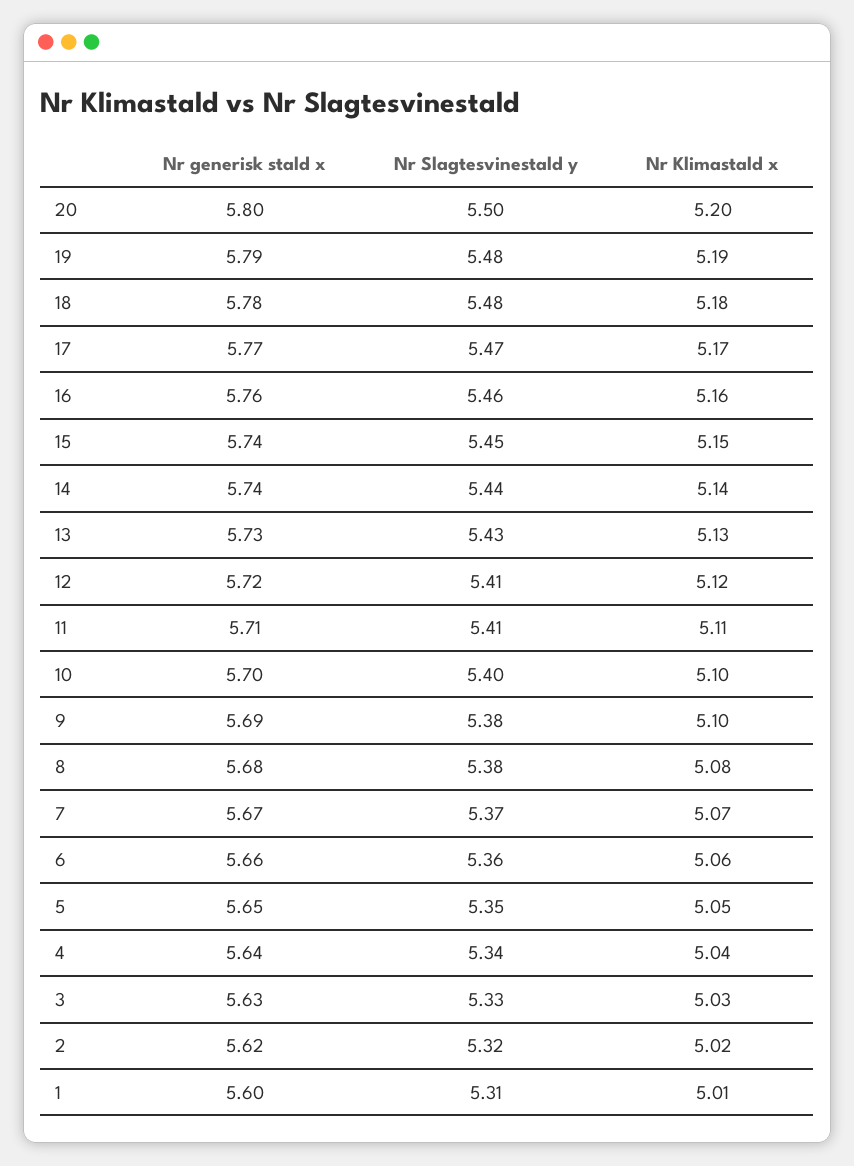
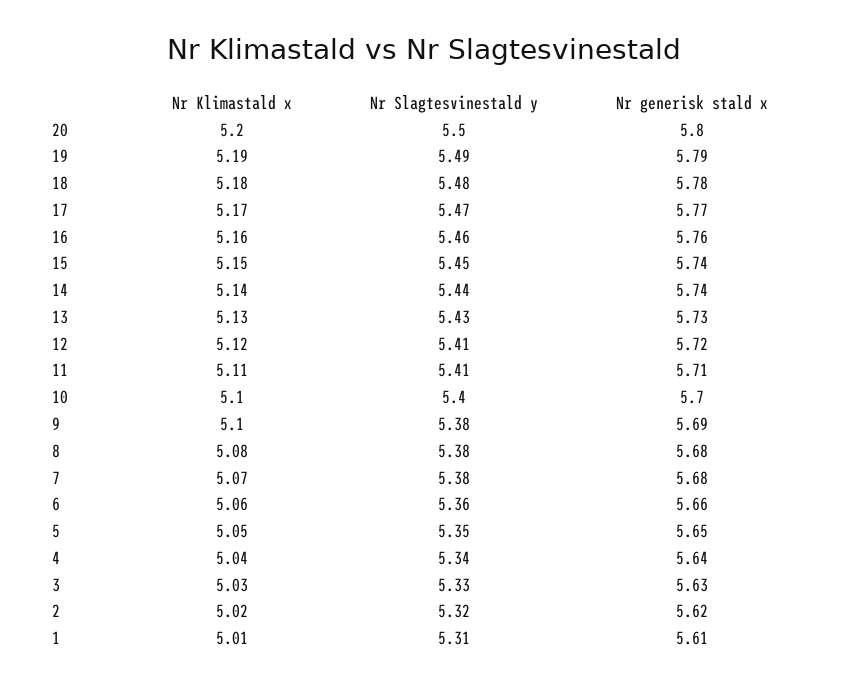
Nr Slagtesvinestald y, 19: 5.48 -> 5.49
Nr generisk stald x, 7: 5.67 -> 5.68
Nr Slagtesvinestald y, 7: 5.37 -> 5.38
Nr generisk stald x, 1: 5.6 -> 5.61

